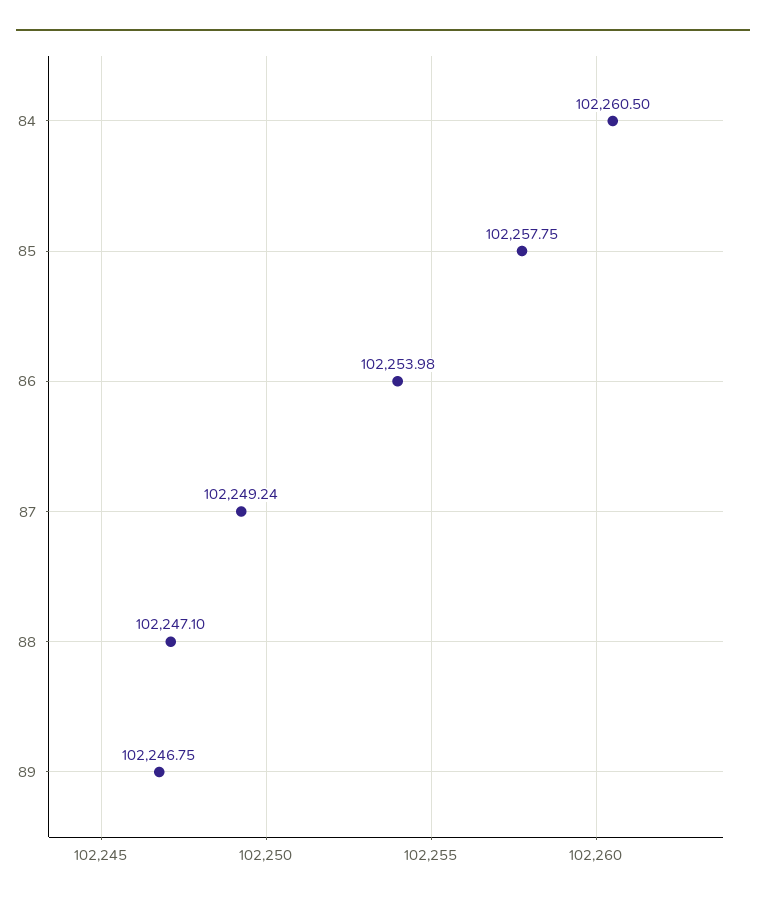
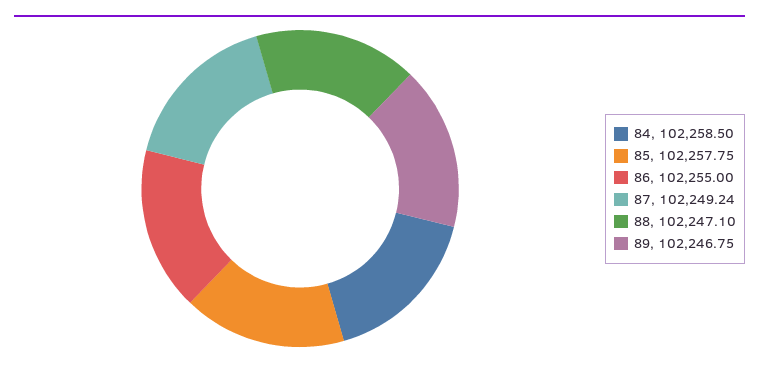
84: 102260.5 -> 102258.5
86: 102253.98 -> 102255

